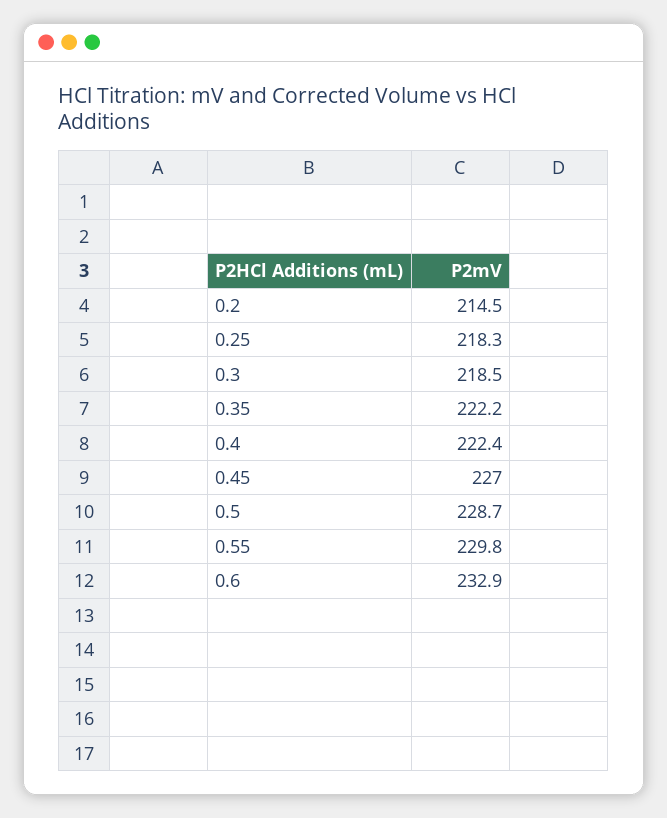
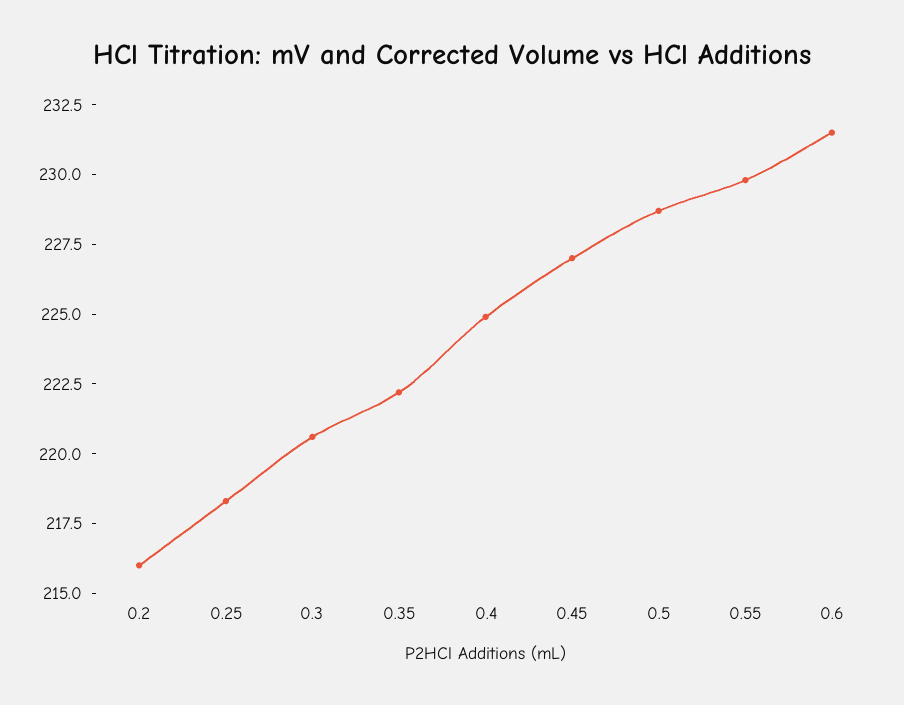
0.2: 214.5 -> 216
0.3: 218.5 -> 220.5
0.4: 222.4 -> 225
0.6: 232.9 -> 231.5

